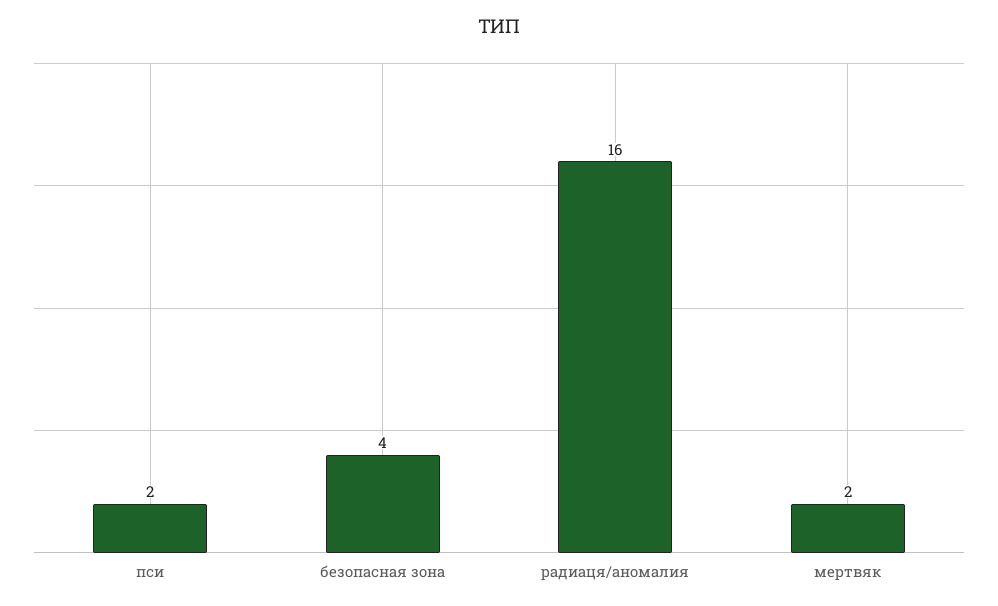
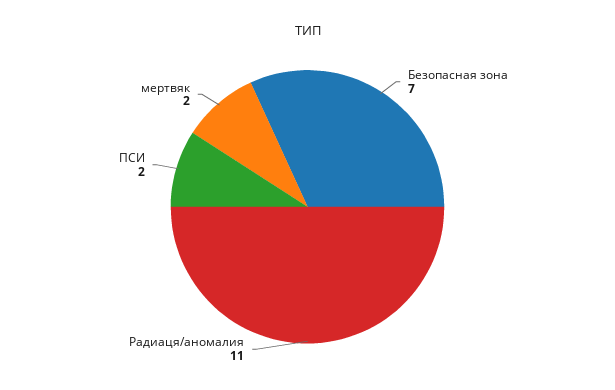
безопасная зона: 4 -> 7
радиаця/аномалия: 16 -> 11

